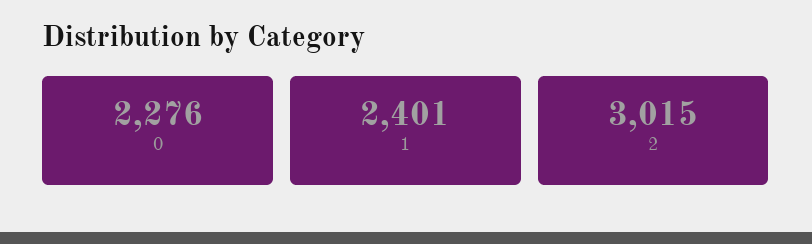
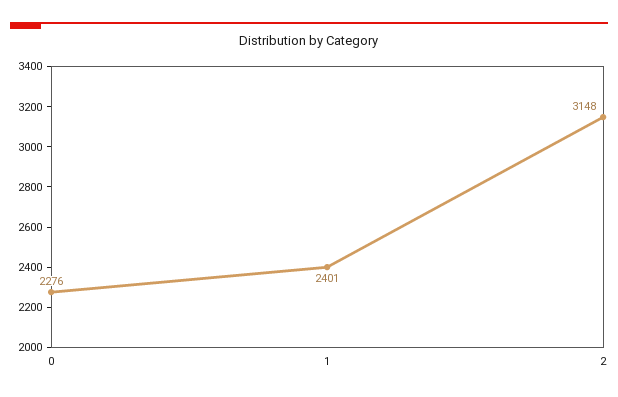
2: 3015 -> 3148

